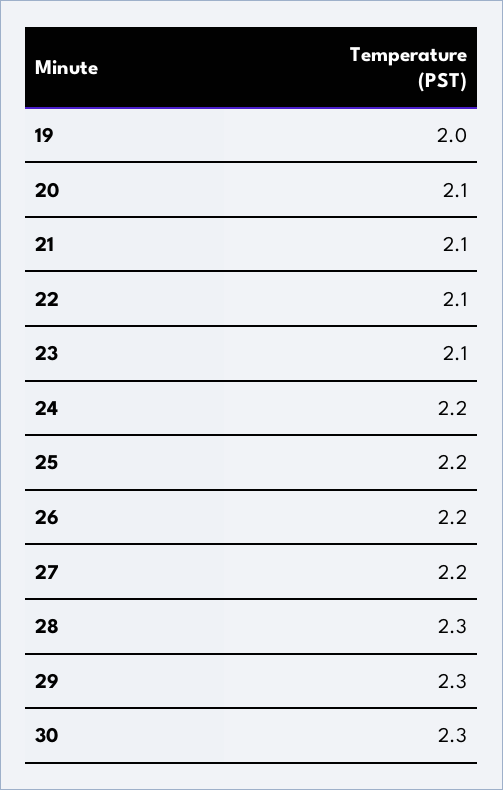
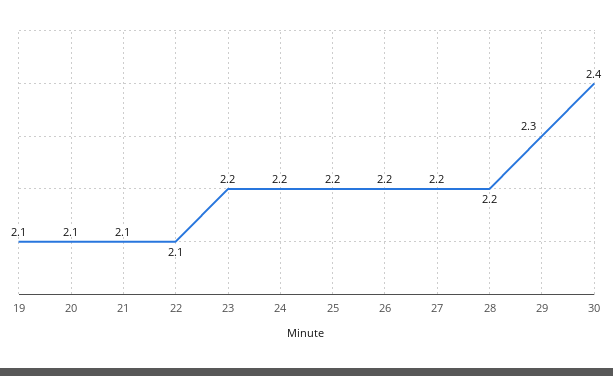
19: 2 -> 2.1
23: 2.1 -> 2.2
28: 2.3 -> 2.2
30: 2.3 -> 2.4

